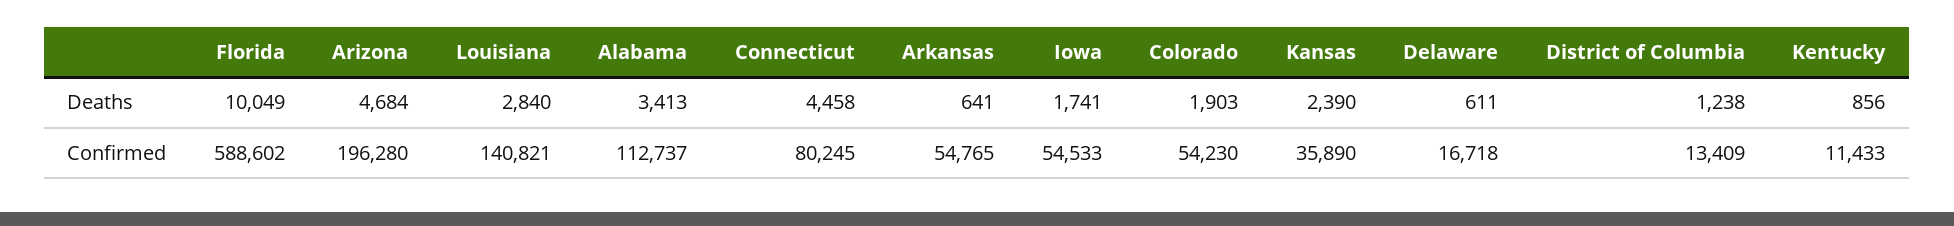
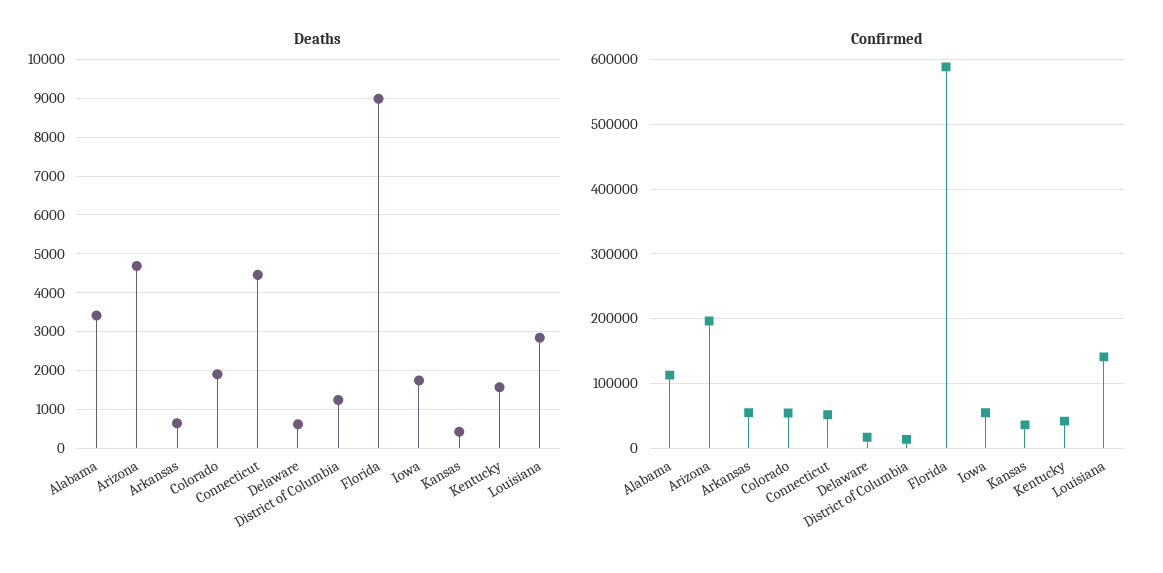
Deaths, Florida: 10049 -> 9000
Deaths, Kansas: 2390 -> 400
Deaths, Kentucky: 856 -> 1600
Confirmed, Connecticut: 80245 -> 50000
Confirmed, Kentucky: 11433 -> 40000

